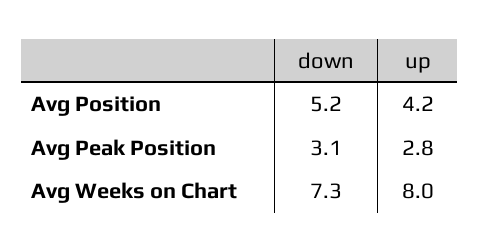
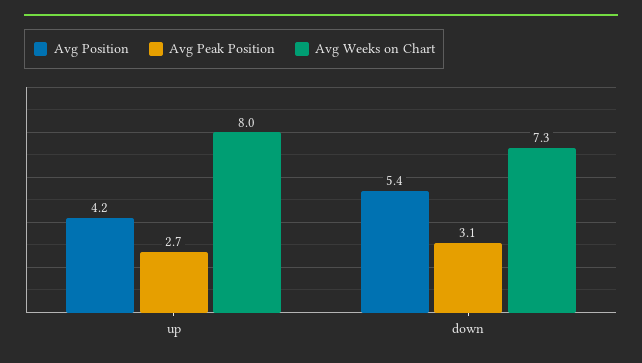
Avg Position, down: 5.2 -> 5.4
Avg Peak Position, up: 2.8 -> 2.7

